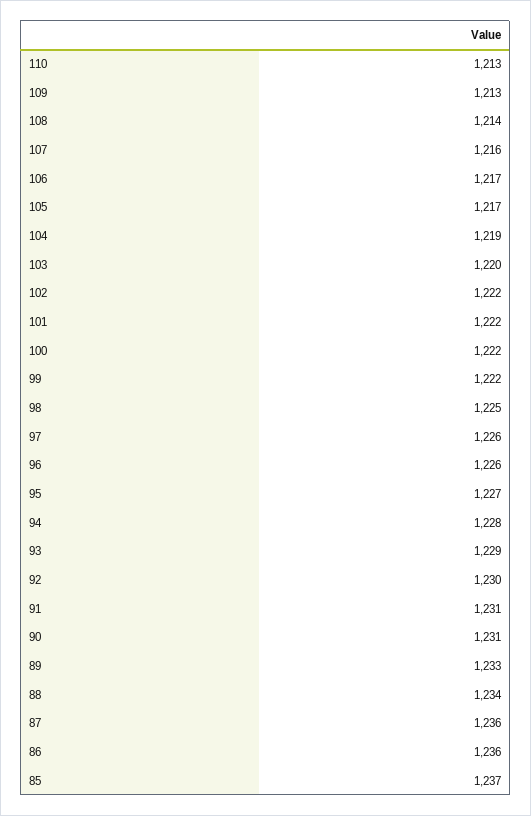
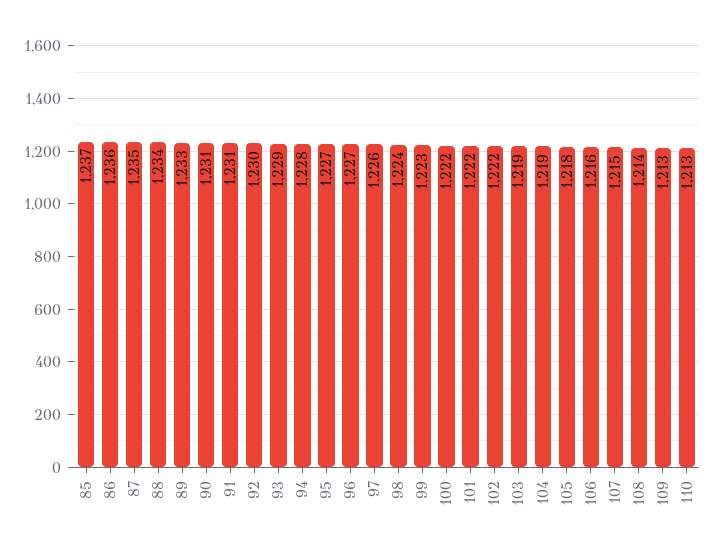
107: 1216 -> 1215
106: 1217 -> 1216
105: 1217 -> 1218
103: 1220 -> 1219
99: 1222 -> 1223
98: 1225 -> 1224
96: 1226 -> 1227
87: 1236 -> 1235

